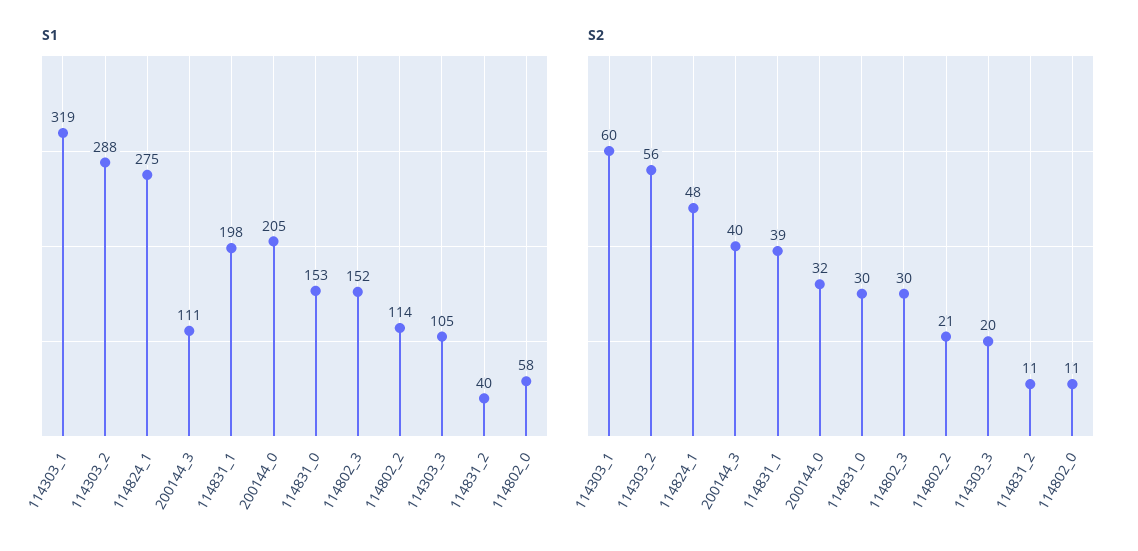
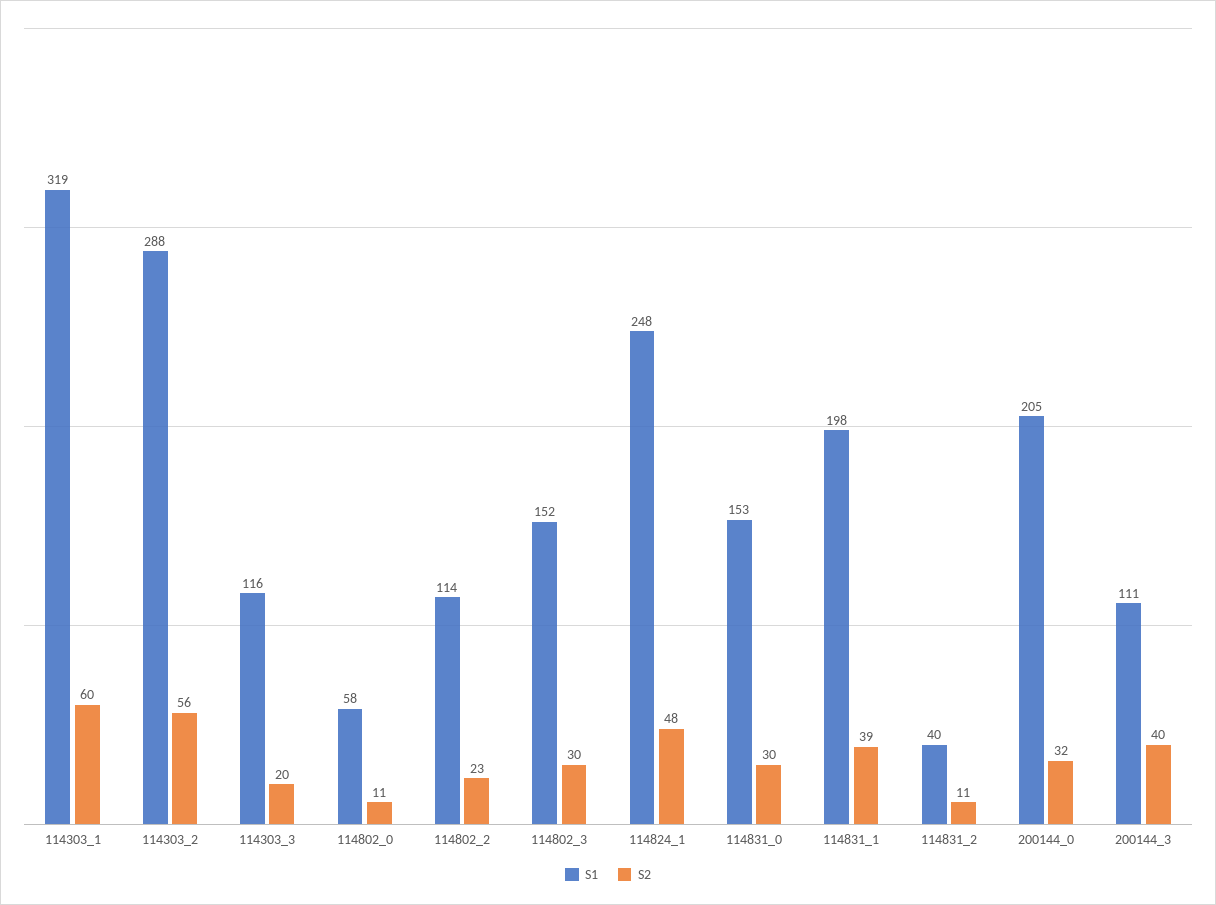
S1, 114824_1: 275 -> 248
S1, 114303_3: 105 -> 116
S2, 114802_2: 21 -> 23

